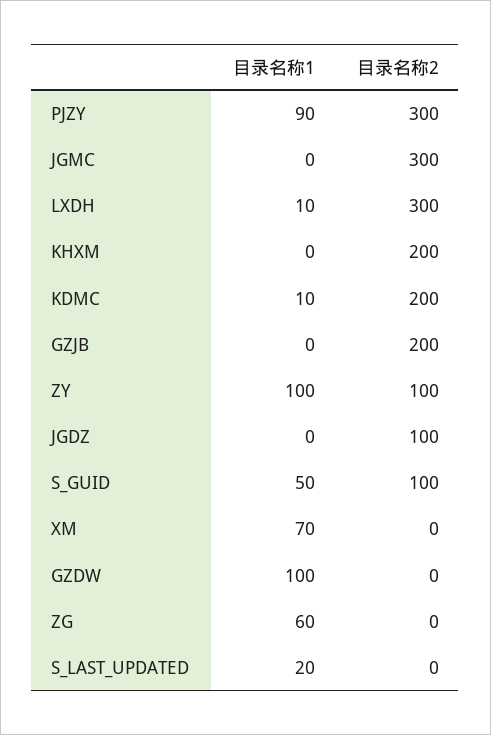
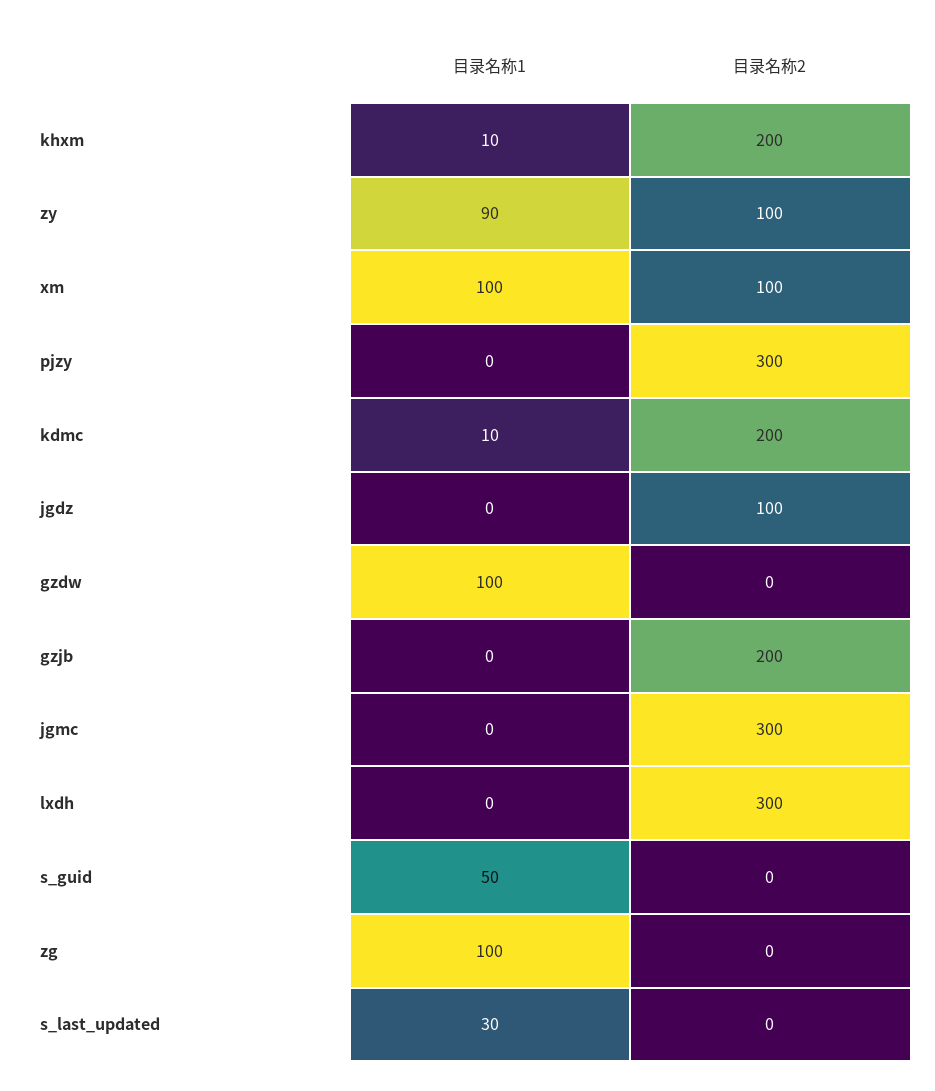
目录名称1, PJZY: 90 -> 0
目录名称1, LXDH: 10 -> 0
目录名称1, KHXM: 0 -> 10
目录名称1, ZY: 100 -> 90
目录名称2, S_GUID: 100 -> 0
目录名称1, XM: 70 -> 100
目录名称2, XM: 0 -> 100
目录名称1, ZG: 60 -> 100
目录名称1, S_LAST_UPDATED: 20 -> 30

